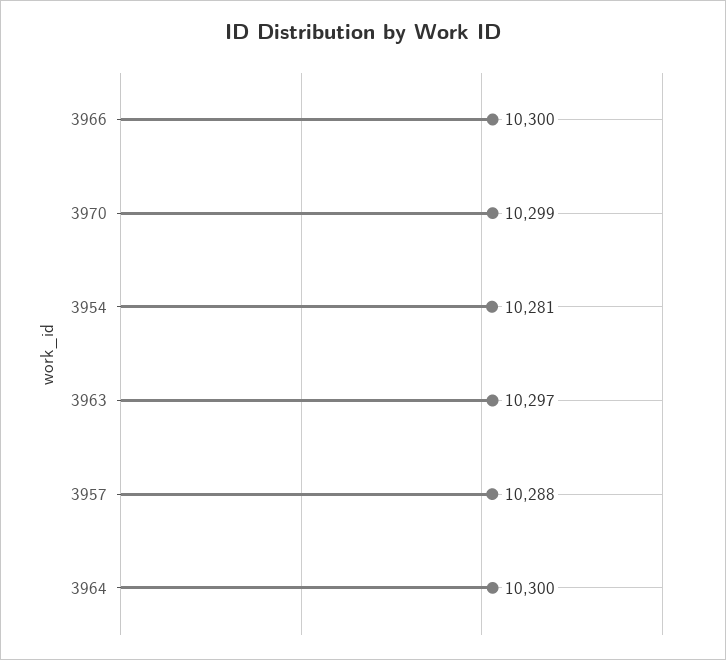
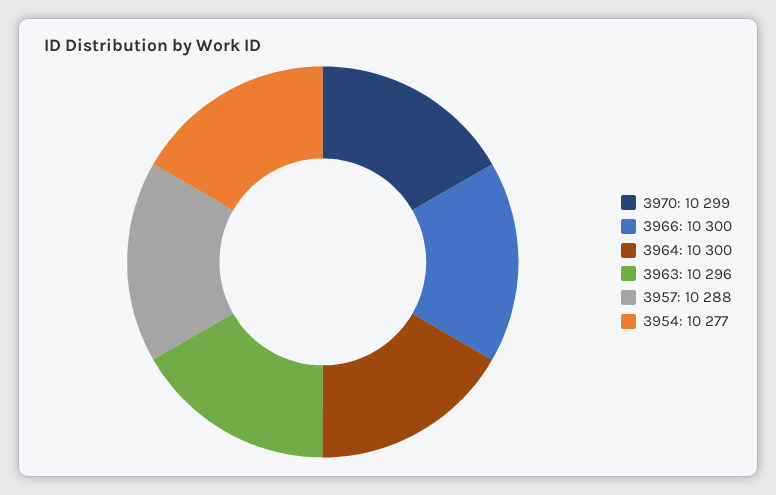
3954: 10281 -> 10277
3963: 10297 -> 10296

